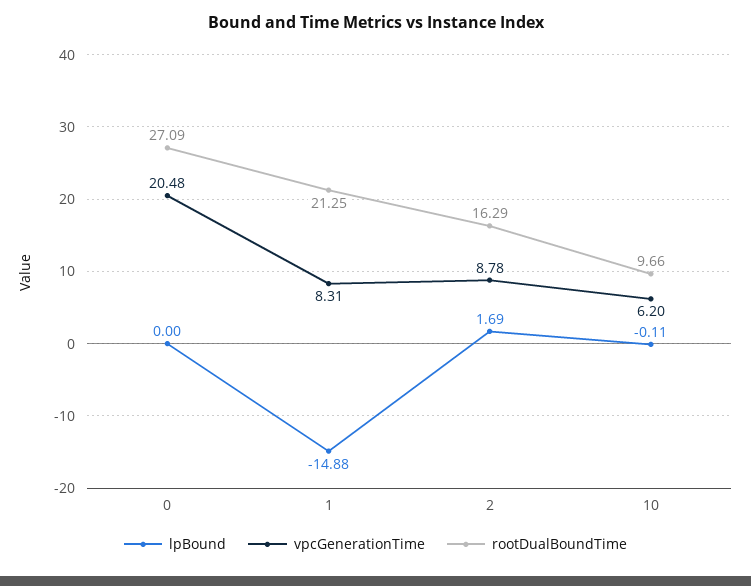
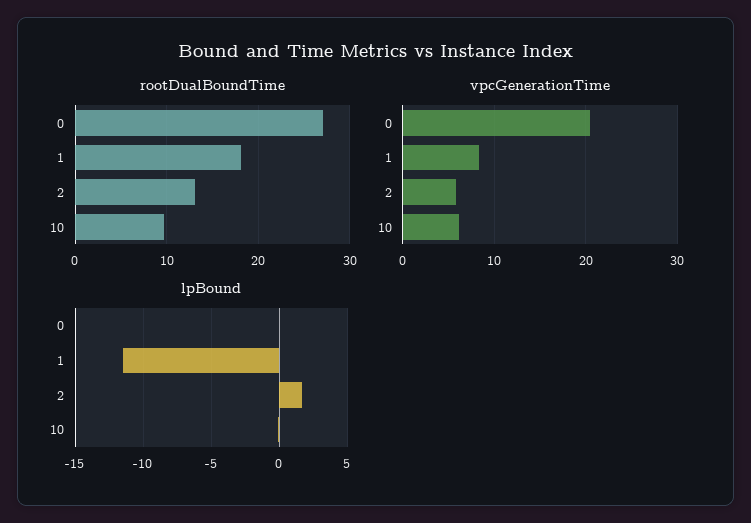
lpBound, 1: -14.88 -> -11.5
rootDualBoundTime, 1: 21.25 -> 18
vpcGenerationTime, 2: 8.78 -> 6
rootDualBoundTime, 2: 16.29 -> 13

